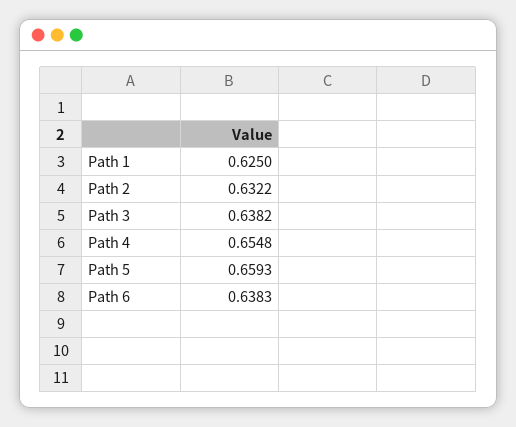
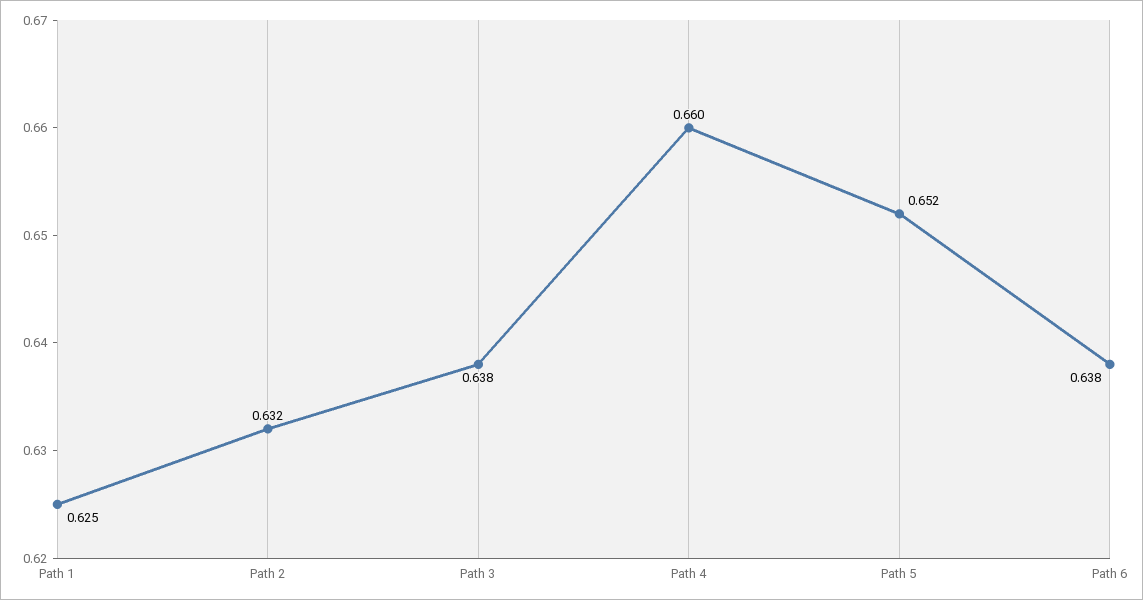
Path 4: 0.6548 -> 0.66
Path 5: 0.6593 -> 0.652

